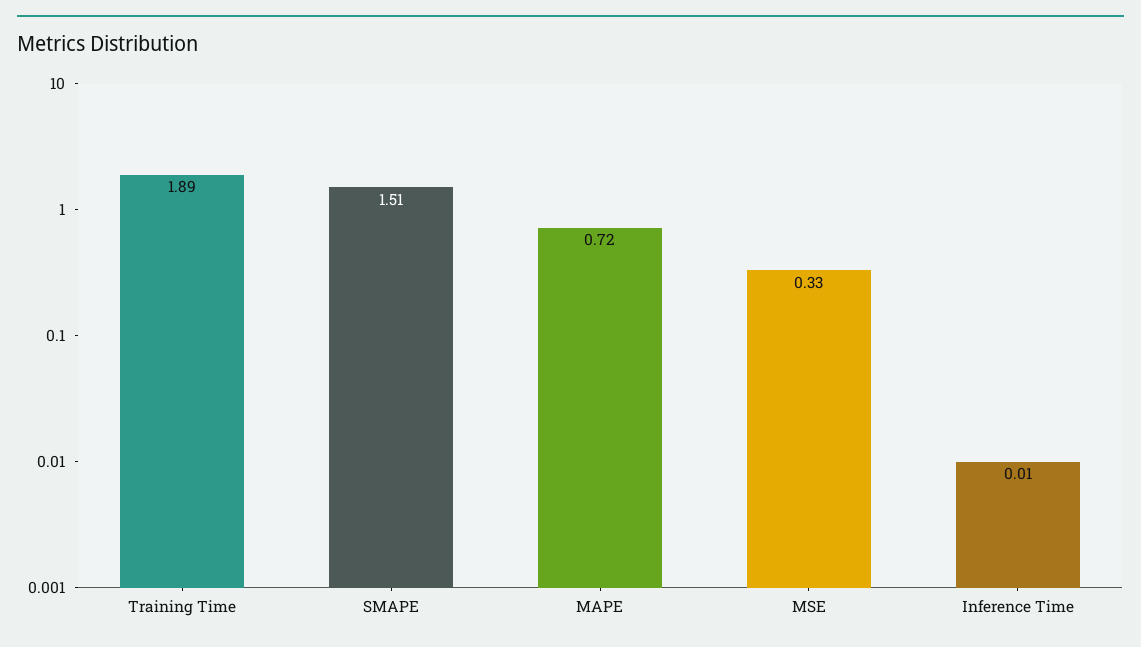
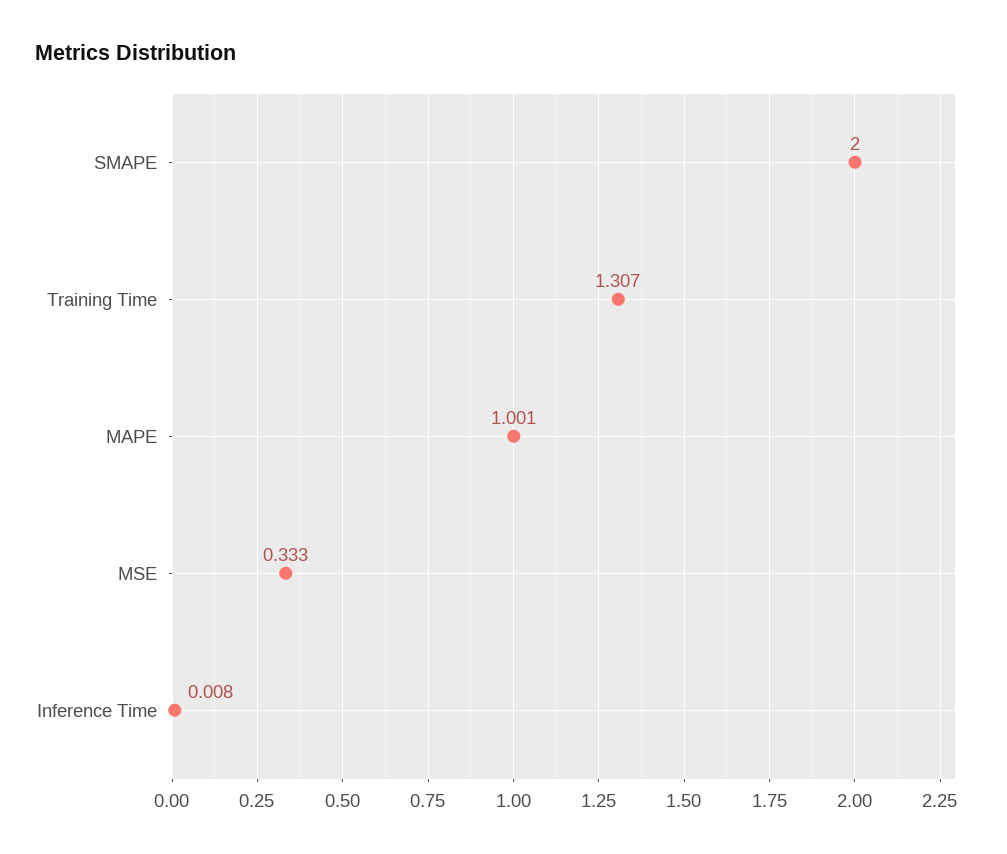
Training Time: 1.89 -> 1.307
SMAPE: 1.51 -> 2
MAPE: 0.72 -> 1.001

